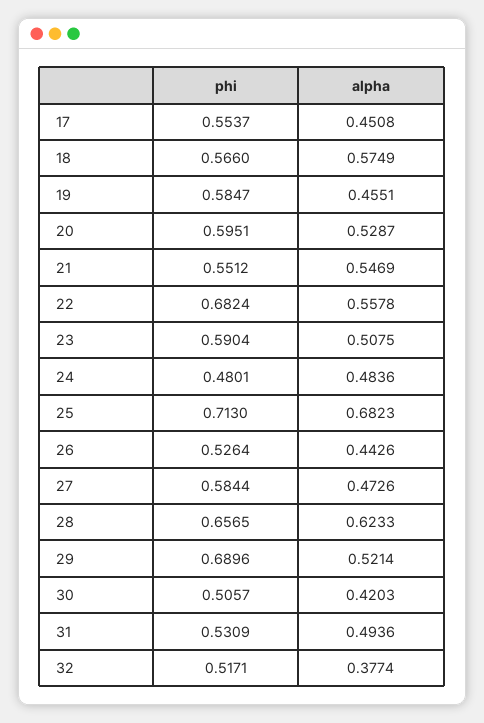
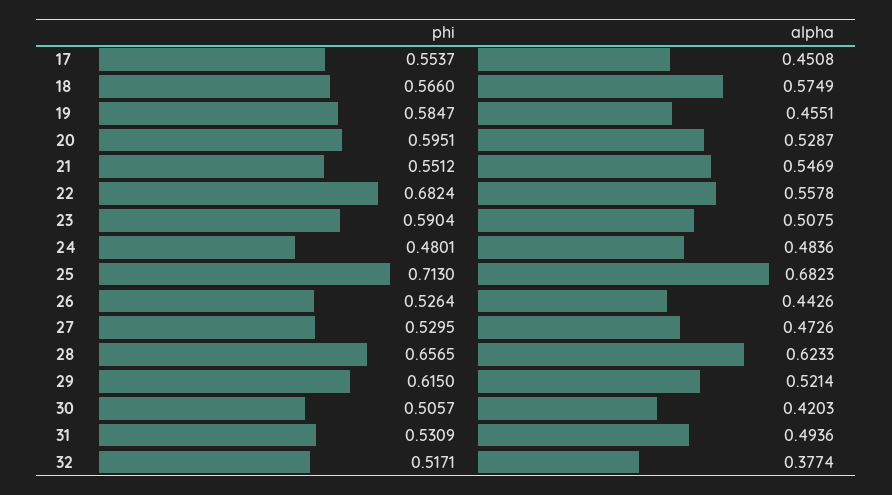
phi, 27: 0.5844 -> 0.5295
phi, 29: 0.6896 -> 0.615

